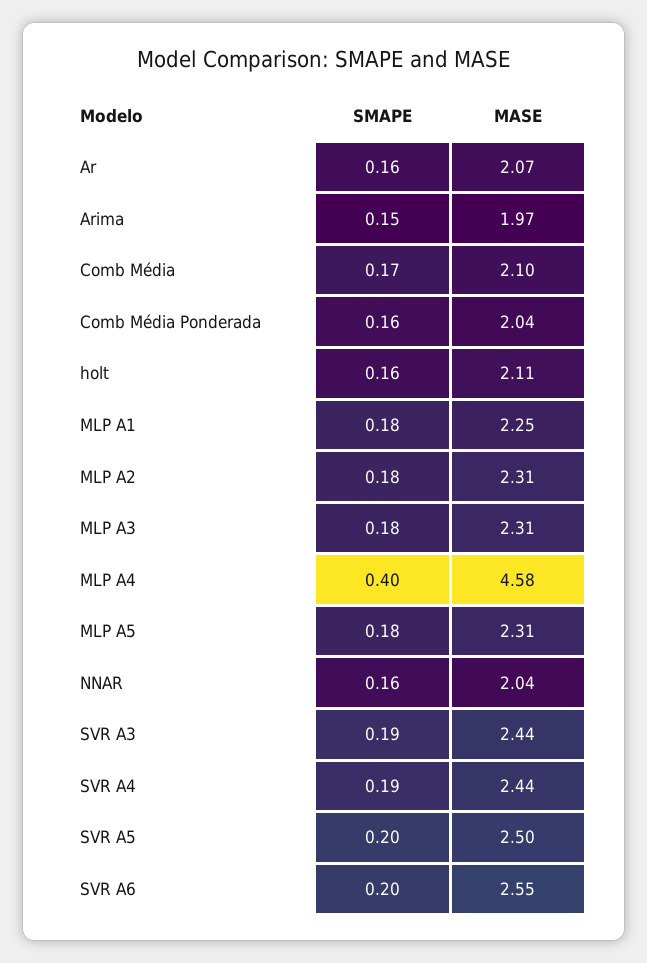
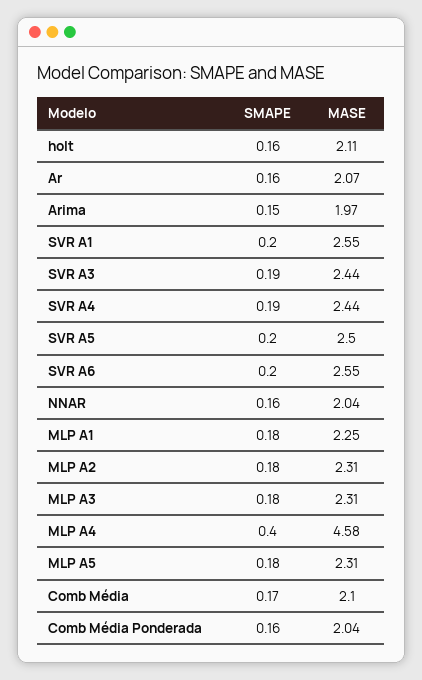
SMAPE, SVR A1: none -> 0.2
MASE, SVR A1: none -> 2.55

